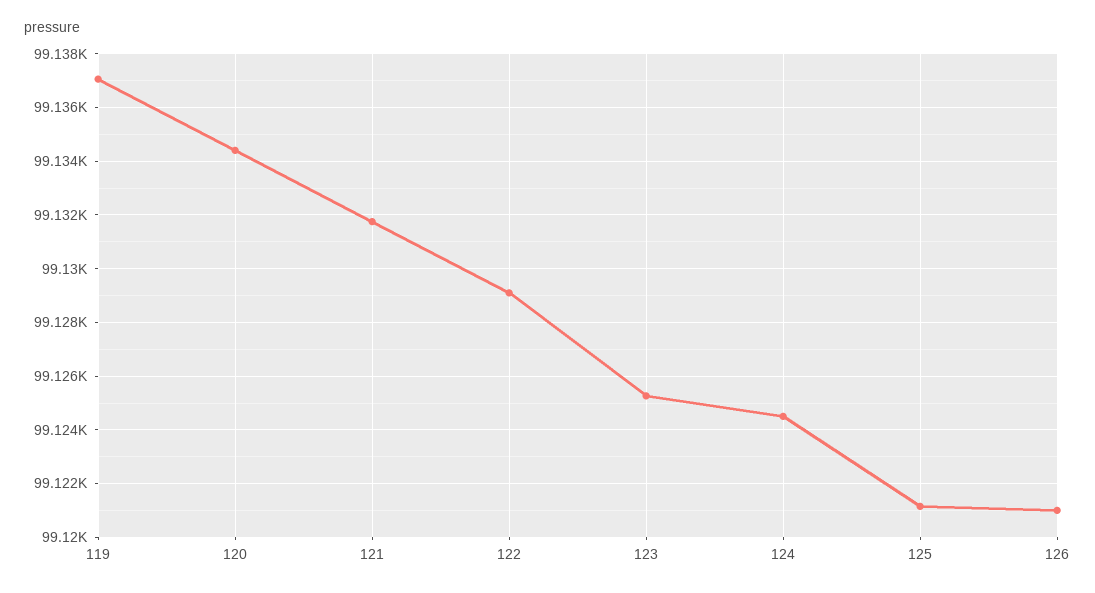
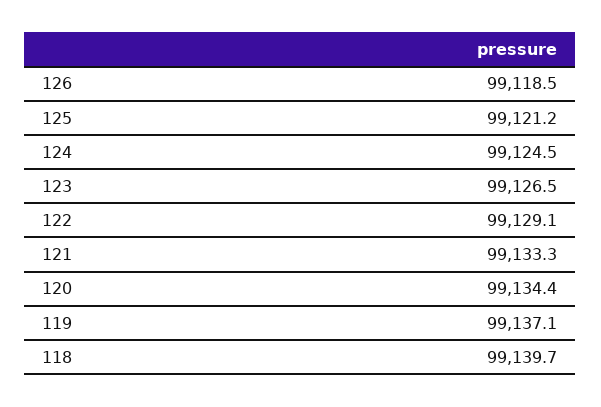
121: 99131.75 -> 99133.3
123: 99125.25 -> 99126.5
126: 99121 -> 99118.5
118: none -> 99139.7

